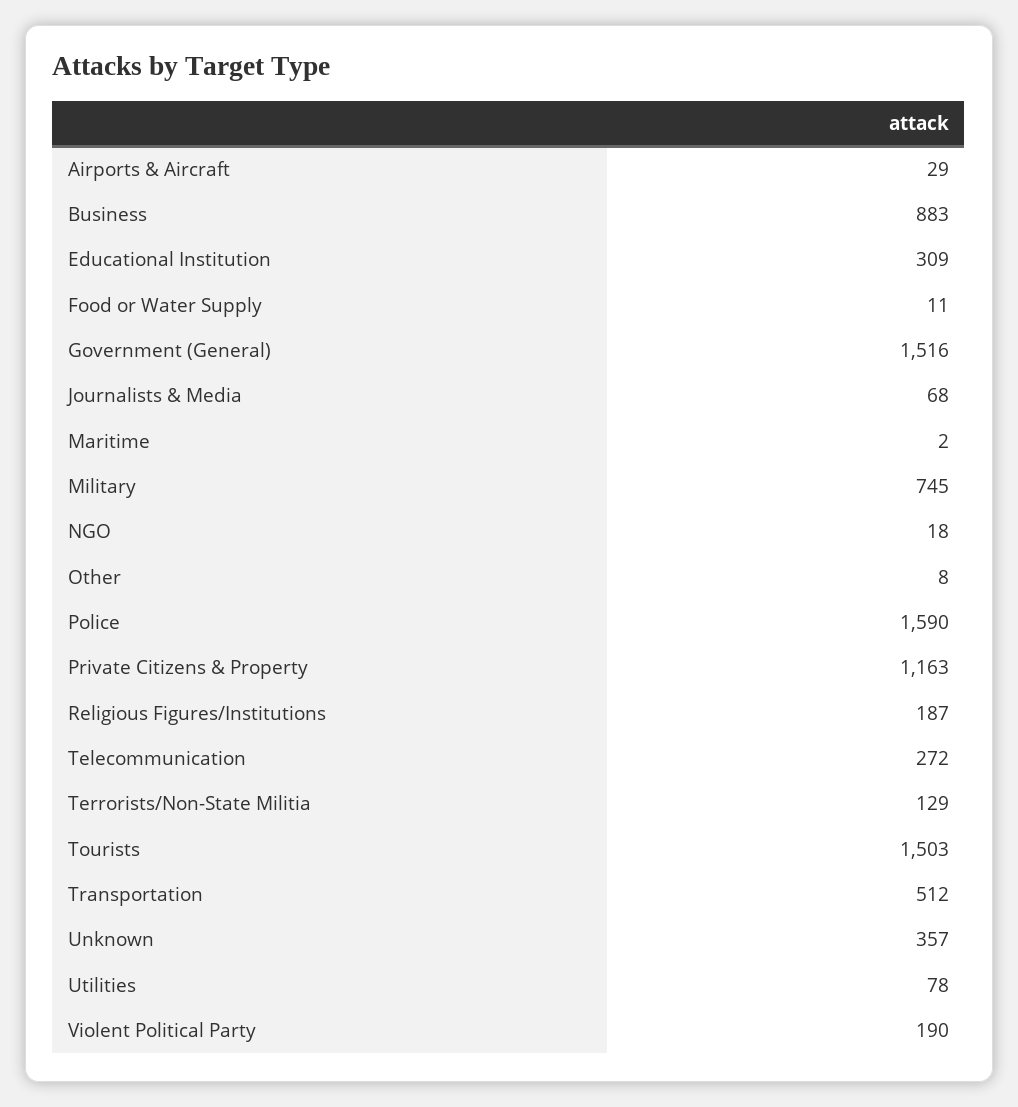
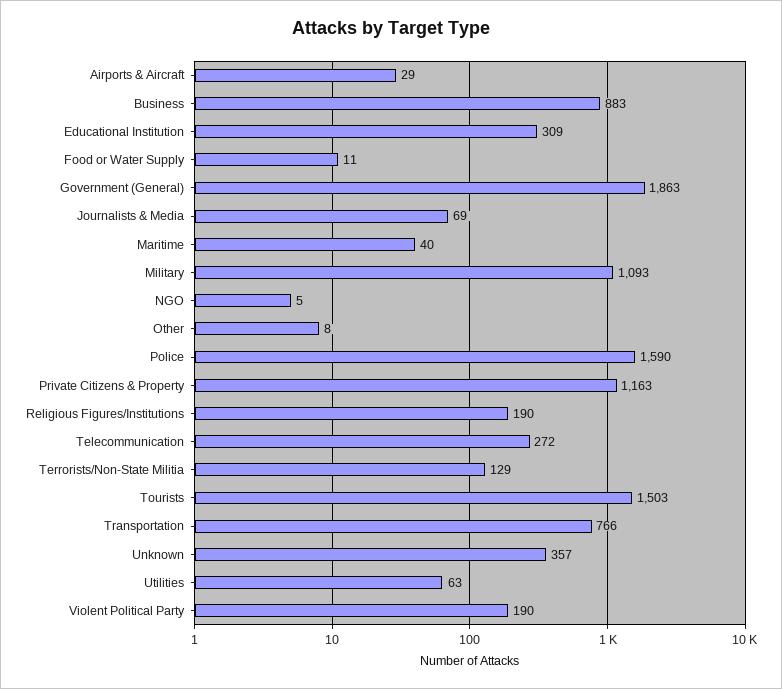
Government (General): 1516 -> 1863
Journalists & Media: 68 -> 69
Maritime: 2 -> 40
Military: 745 -> 1093
NGO: 18 -> 5
Religious Figures/Institutions: 187 -> 190
Transportation: 512 -> 766
Utilities: 78 -> 63

